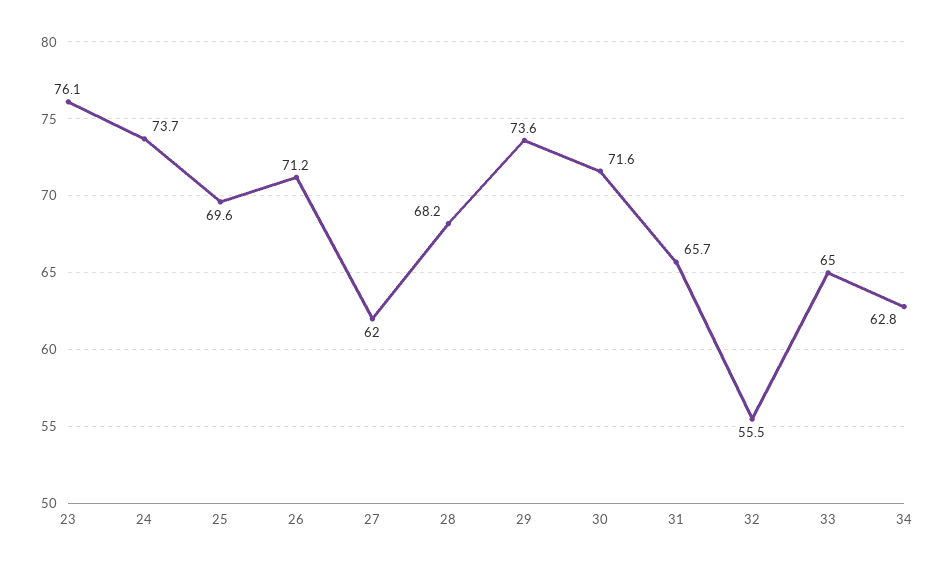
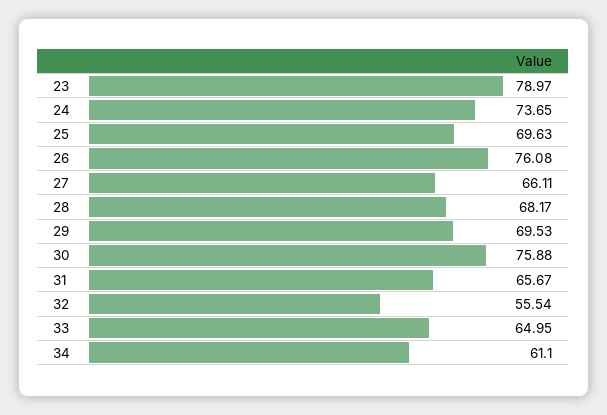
23: 76.1 -> 78.97
26: 71.2 -> 76.08
27: 62 -> 66.11
29: 73.6 -> 69.53
30: 71.6 -> 75.88
34: 62.8 -> 61.1

